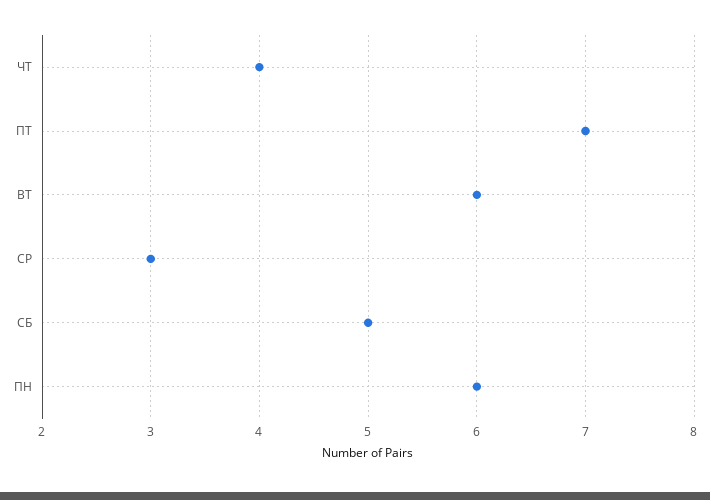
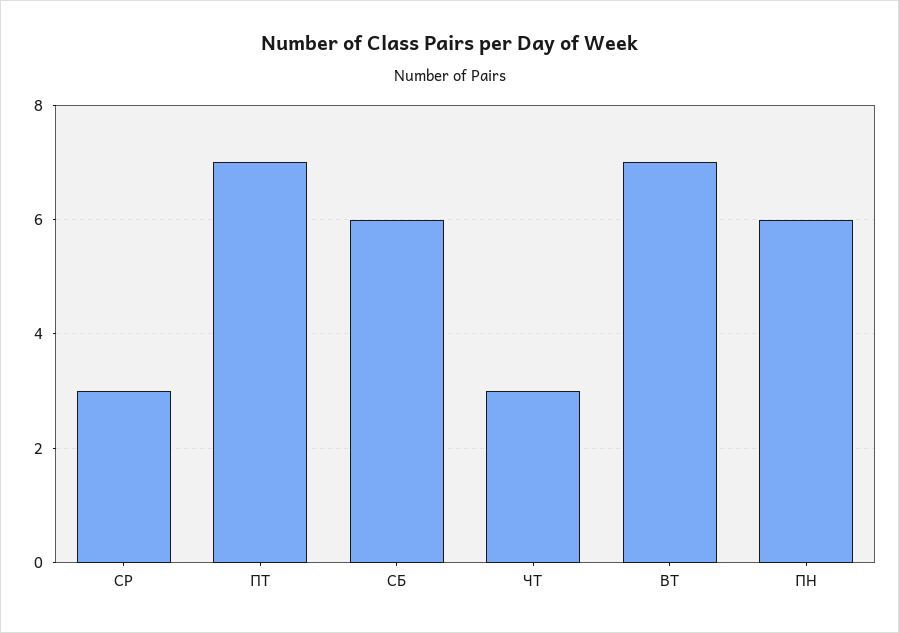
ЧТ: 4 -> 3
ВТ: 6 -> 7
СБ: 5 -> 6

